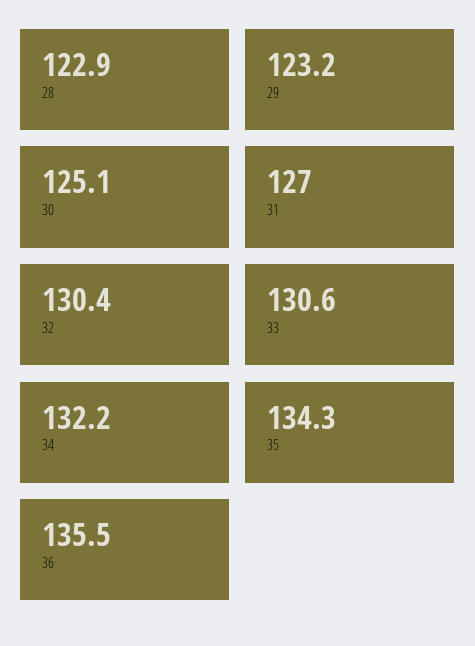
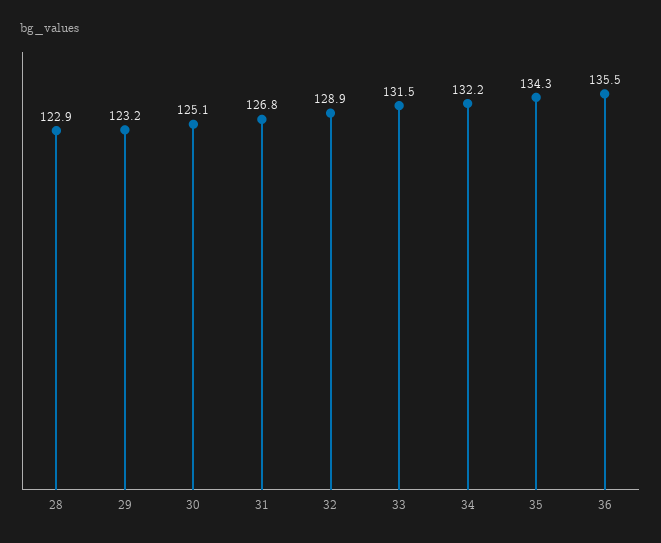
31: 127 -> 126.8
32: 130.4 -> 128.9
33: 130.6 -> 131.5

